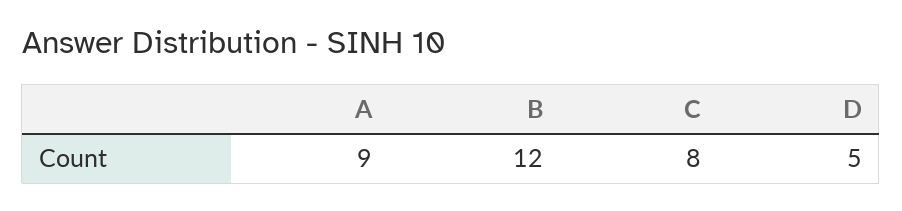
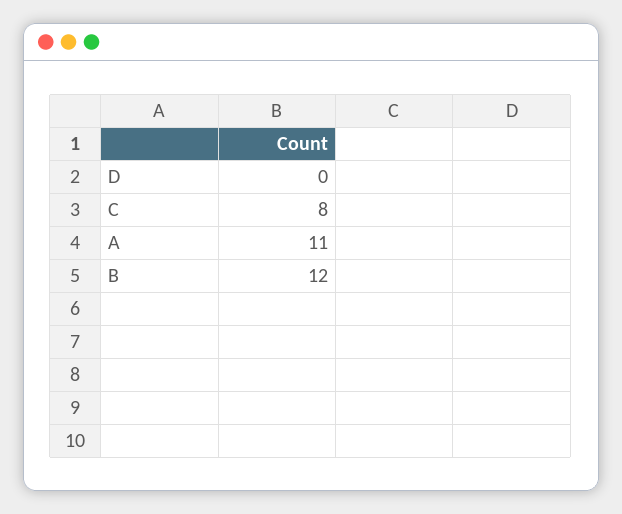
A: 9 -> 11
D: 5 -> 0

